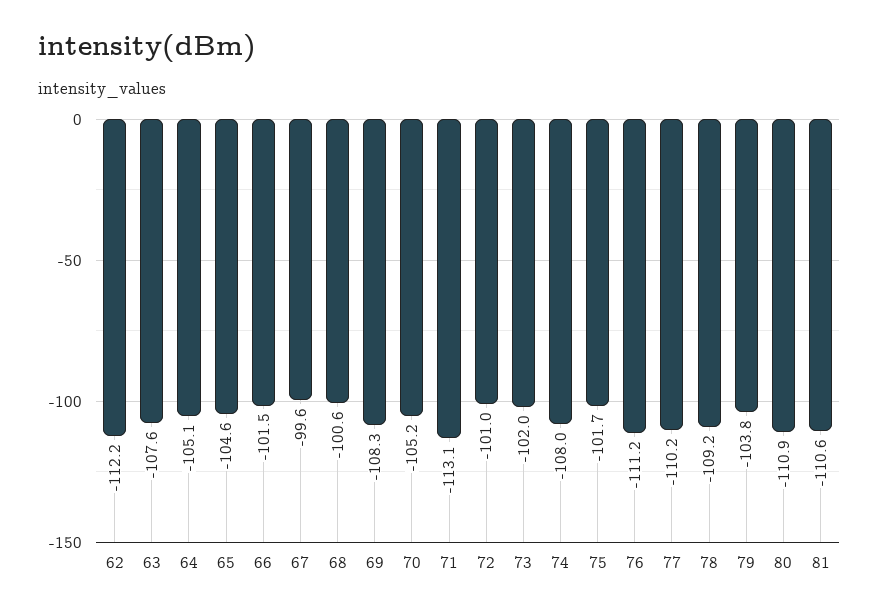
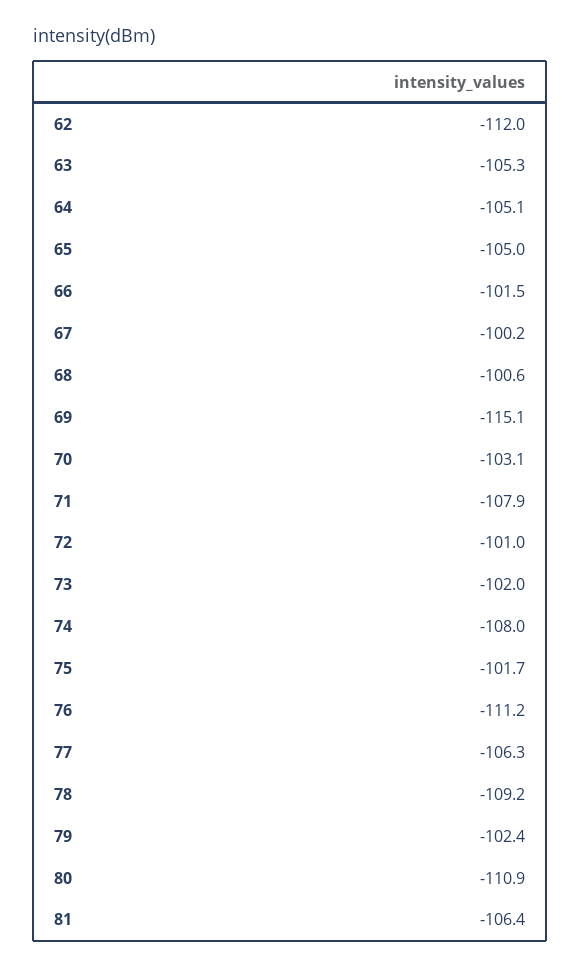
62: -112.2 -> -112
63: -107.6 -> -105.3
65: -104.6 -> -105
67: -99.6 -> -100.2
69: -108.3 -> -115.1
70: -105.2 -> -103.1
71: -113.1 -> -107.9
77: -110.2 -> -106.3
79: -103.8 -> -102.4
81: -110.6 -> -106.4

